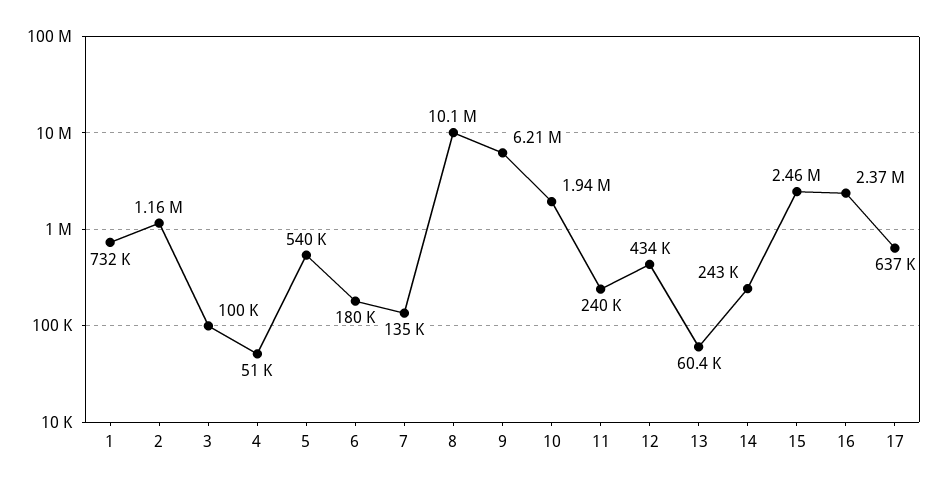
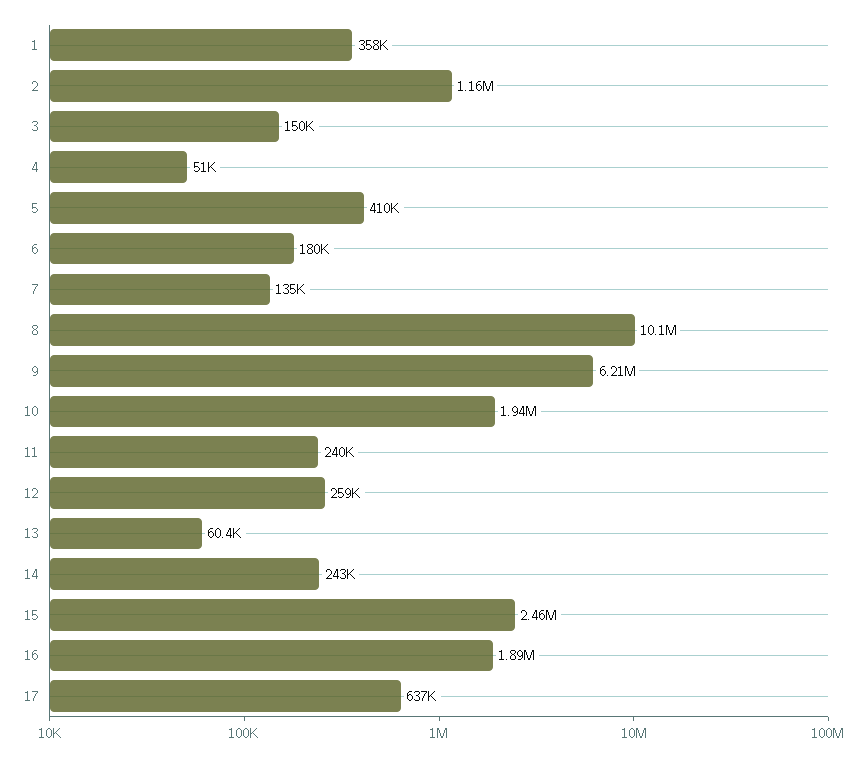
1: 732000 -> 358000
3: 100000 -> 150000
5: 540000 -> 410000
12: 434000 -> 259000
16: 2370000 -> 1890000

